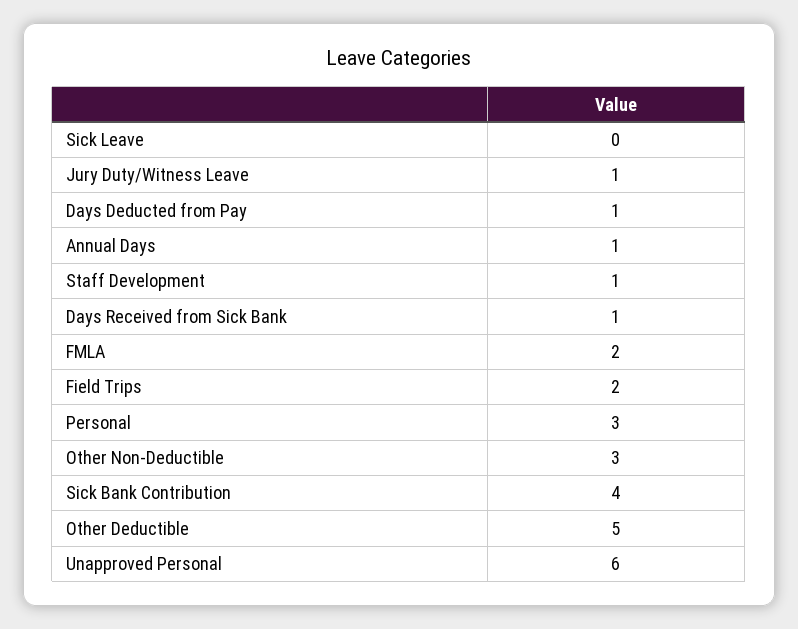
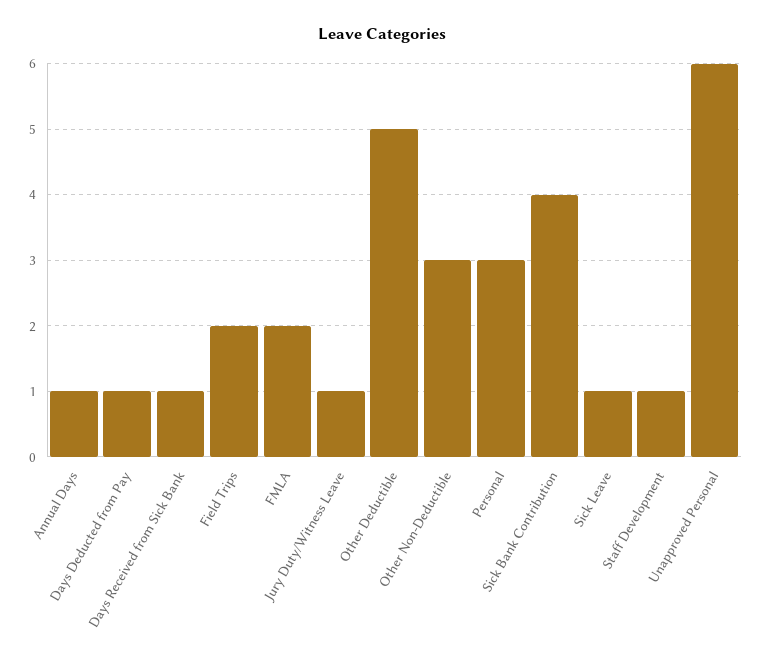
Sick Leave: 0 -> 1

